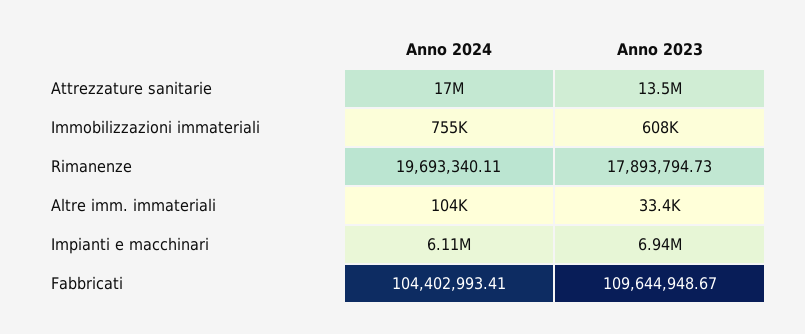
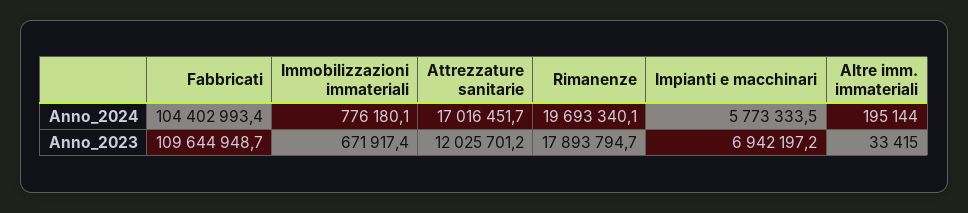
Anno 2023, Attrezzature sanitarie: 13500000 -> 12025701.2
Anno 2024, Immobilizzazioni immateriali: 755000 -> 776180.1
Anno 2023, Immobilizzazioni immateriali: 608000 -> 671917.4
Anno 2024, Altre imm. immateriali: 104000 -> 195144
Anno 2024, Impianti e macchinari: 6110000 -> 5773333.5

